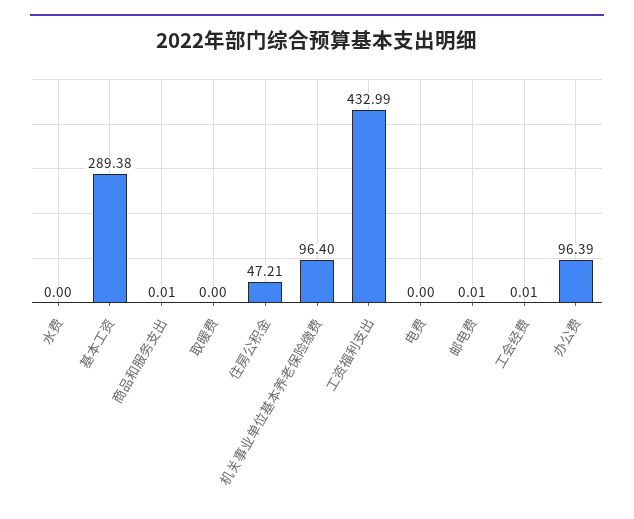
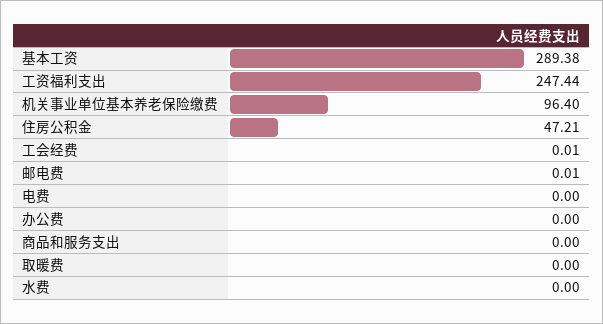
商品和服务支出: 0.01 -> 0
工资福利支出: 432.99 -> 247.44
办公费: 96.39 -> 0

